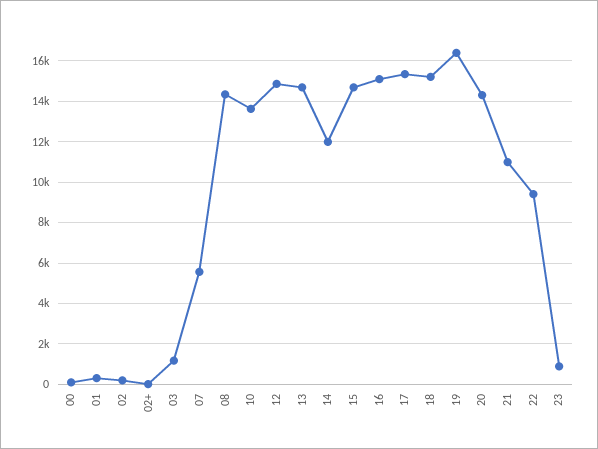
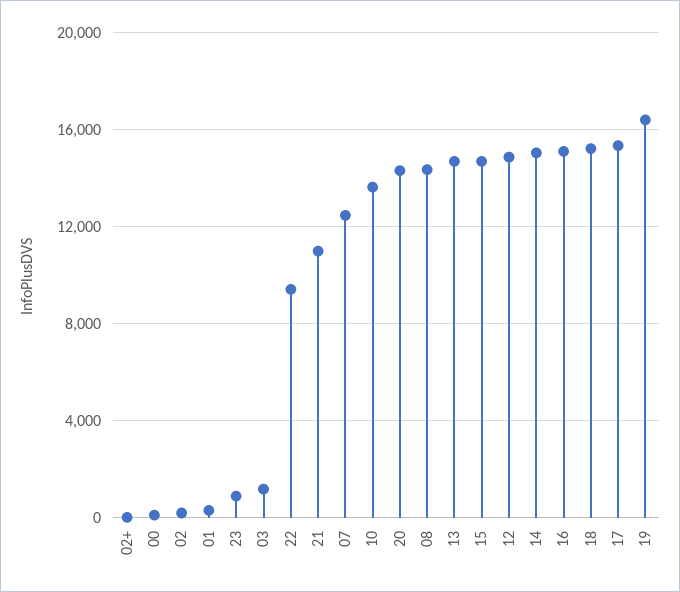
07: 5500 -> 12500
14: 12000 -> 15000

